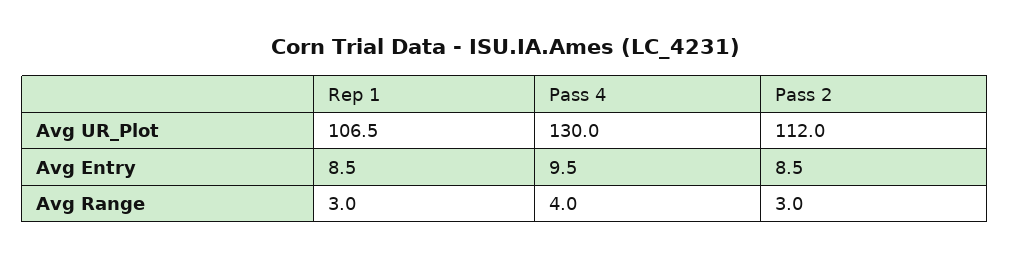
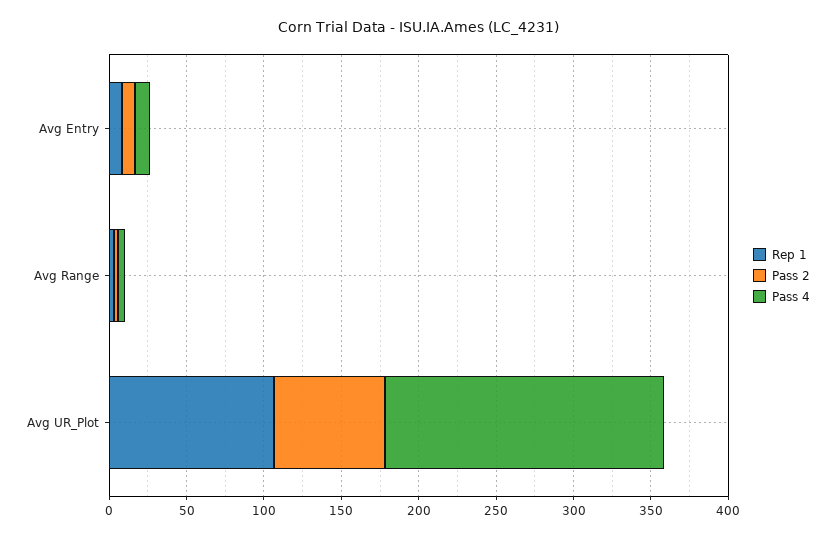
Pass 4, Avg UR_Plot: 130 -> 180
Pass 2, Avg UR_Plot: 112 -> 70

